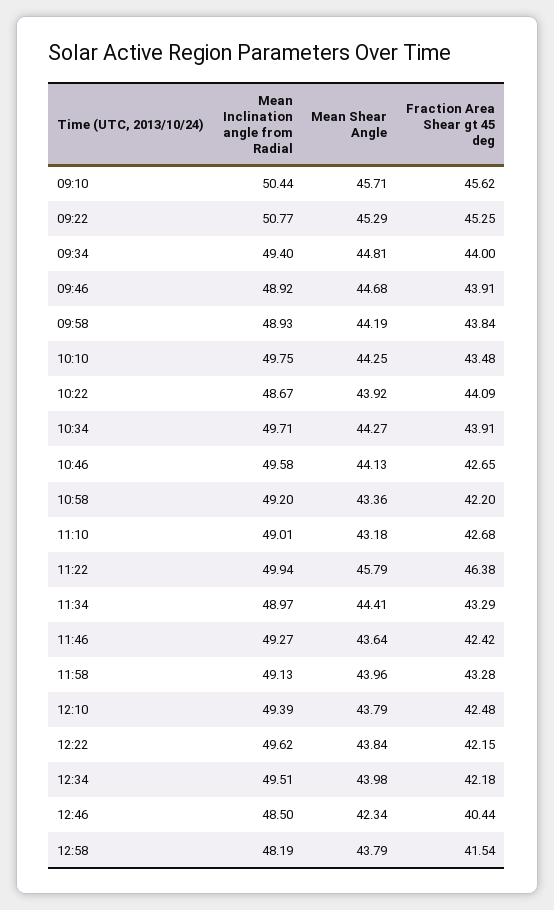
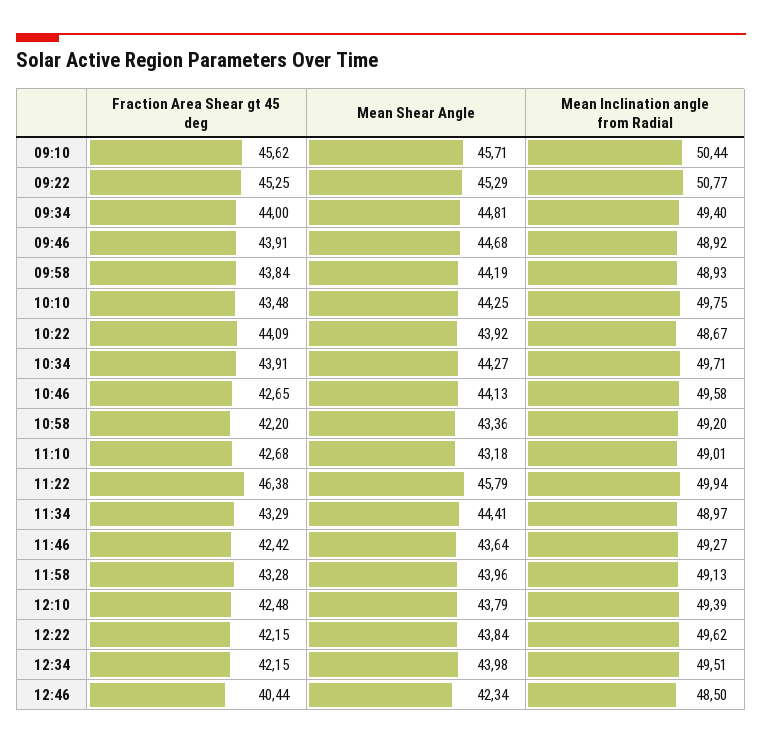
Fraction Area Shear gt 45 deg, 12:34: 42.18 -> 42.15
Mean Inclination angle from Radial, 12:58: 48.19 -> none
Mean Shear Angle, 12:58: 43.79 -> none
Fraction Area Shear gt 45 deg, 12:58: 41.54 -> none

